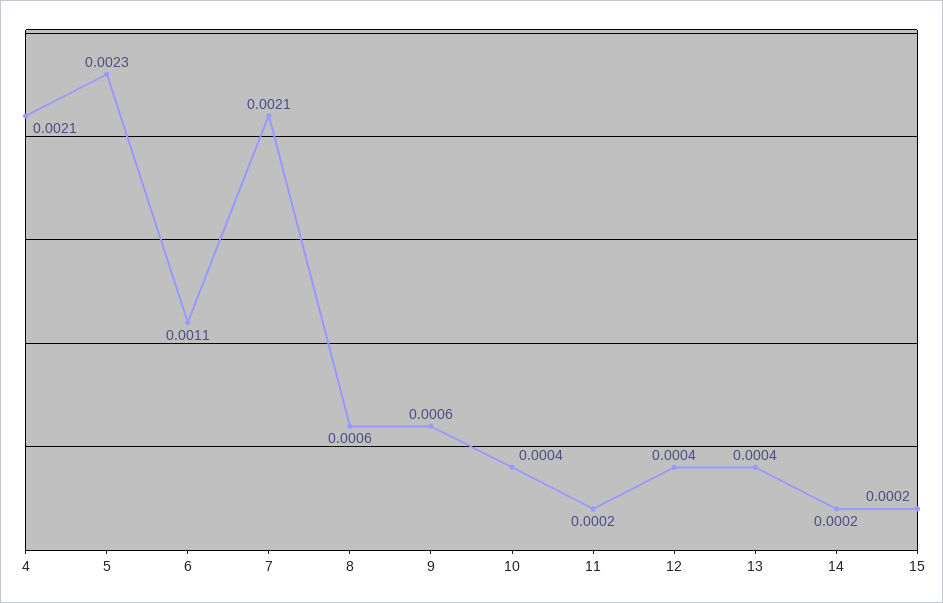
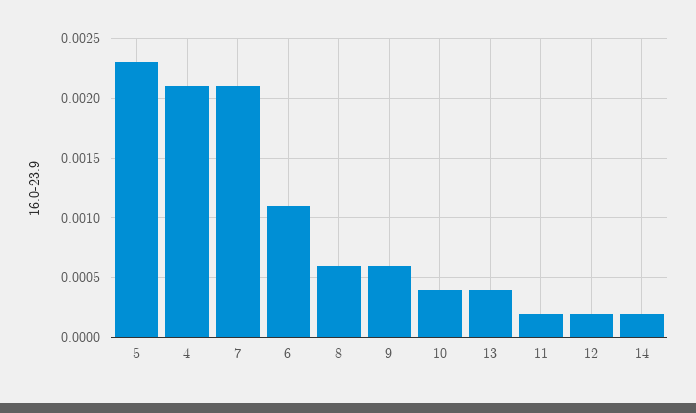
12: 0.0004 -> 0.0002
15: 0.0002 -> none

